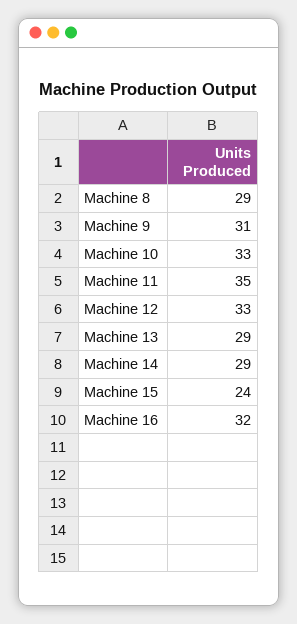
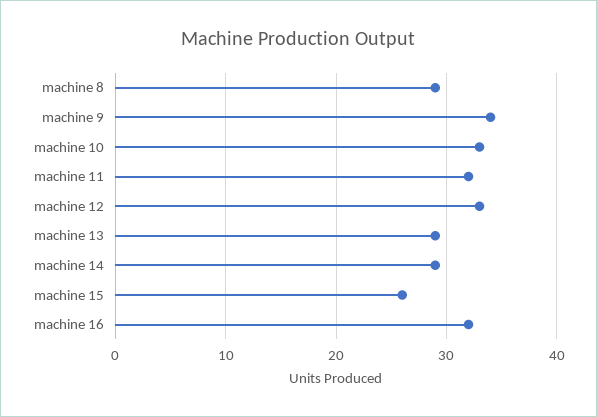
Machine 9: 31 -> 34
Machine 11: 35 -> 32
Machine 15: 24 -> 26

